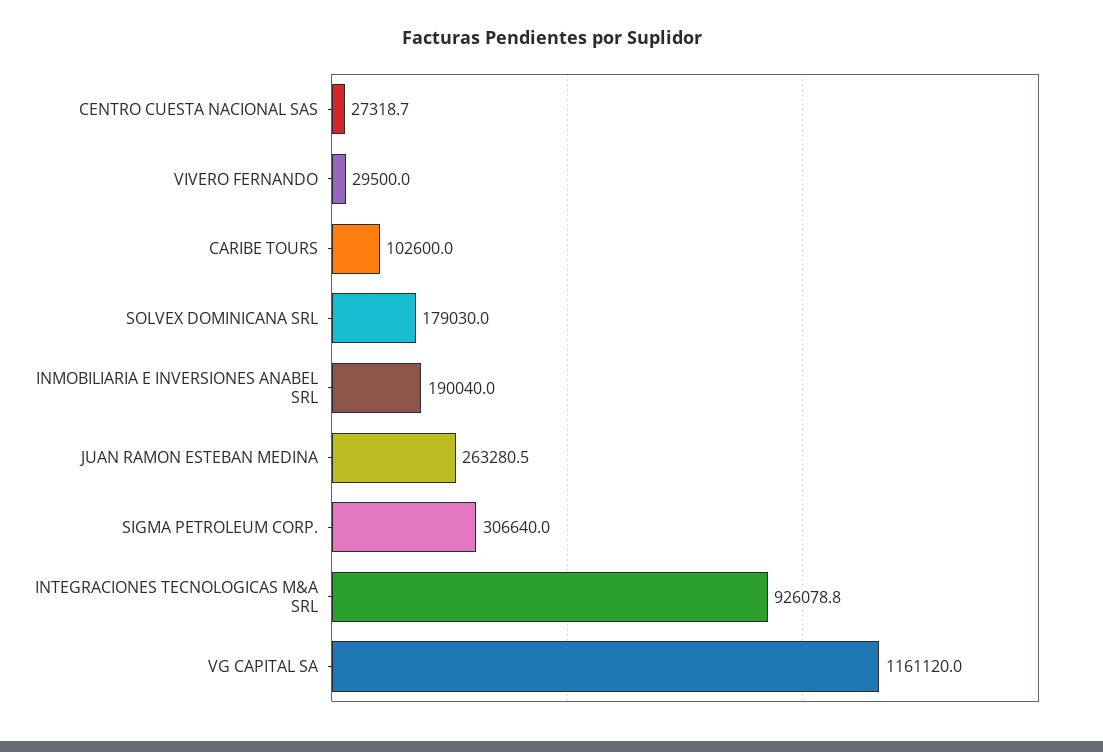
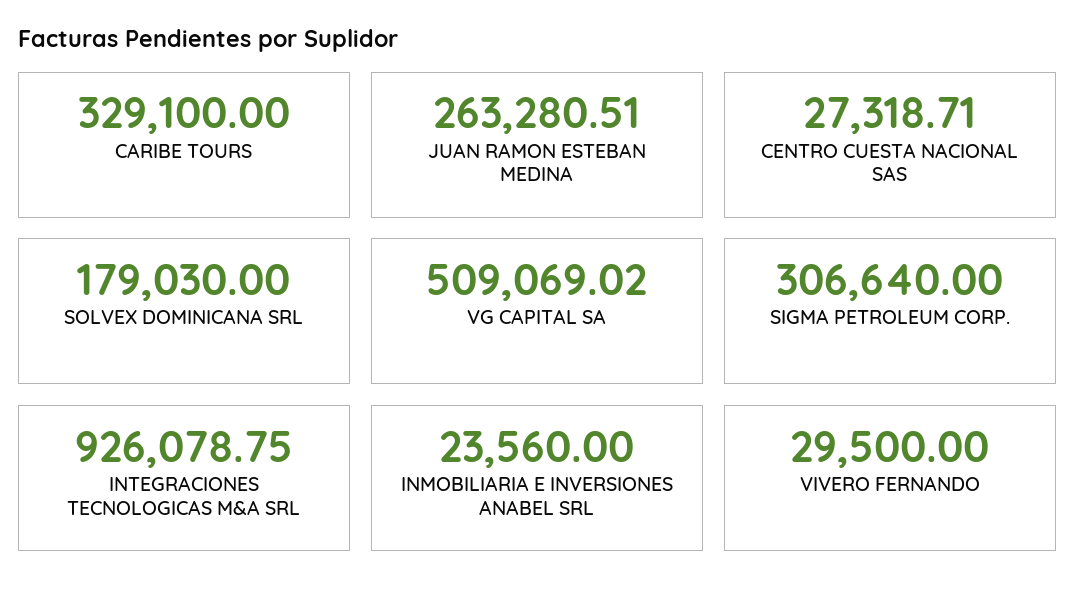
CARIBE TOURS: 102600 -> 329100
INMOBILIARIA E INVERSIONES ANABEL SRL: 190040 -> 23560
VG CAPITAL SA: 1161120 -> 509069.02

